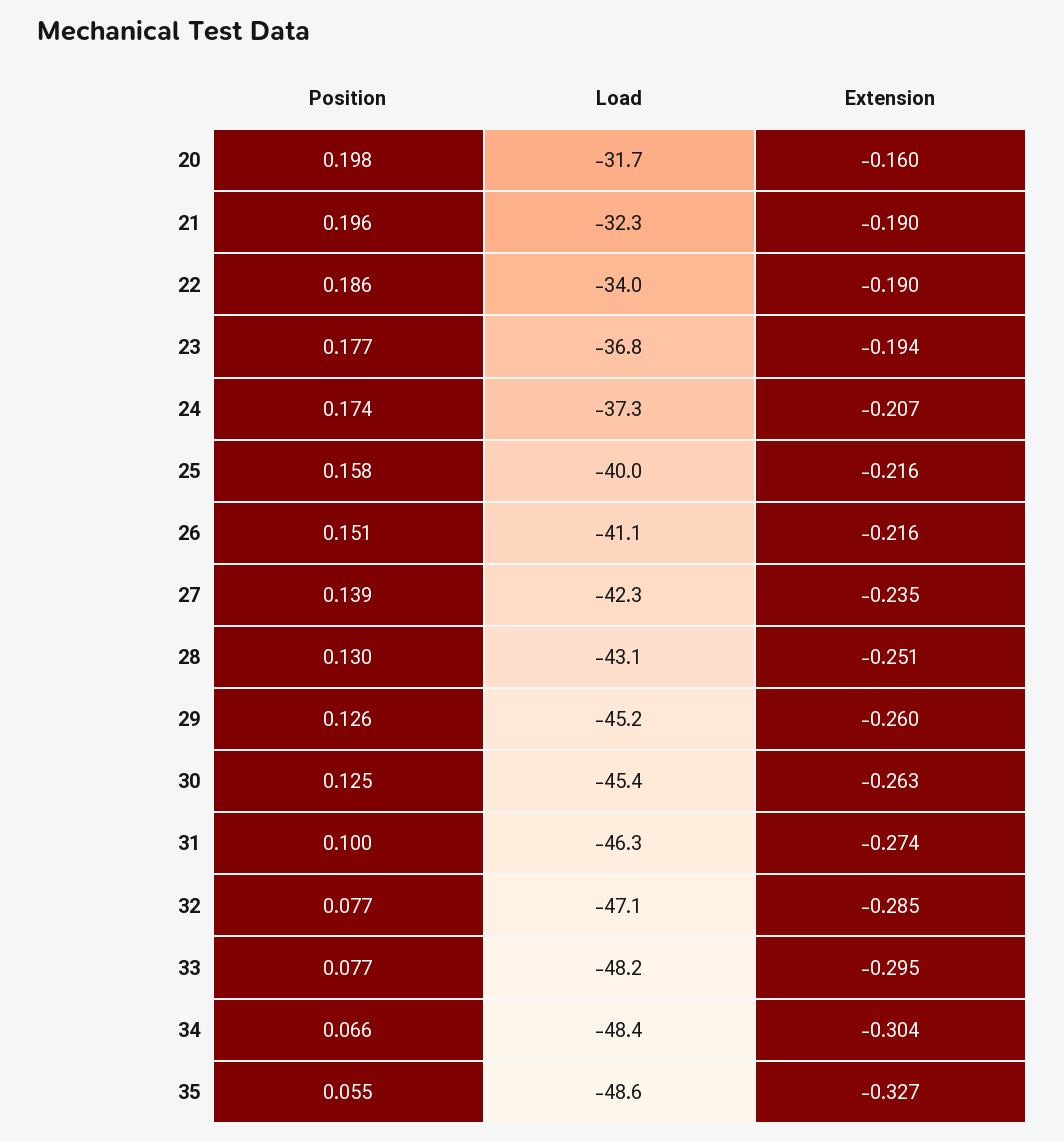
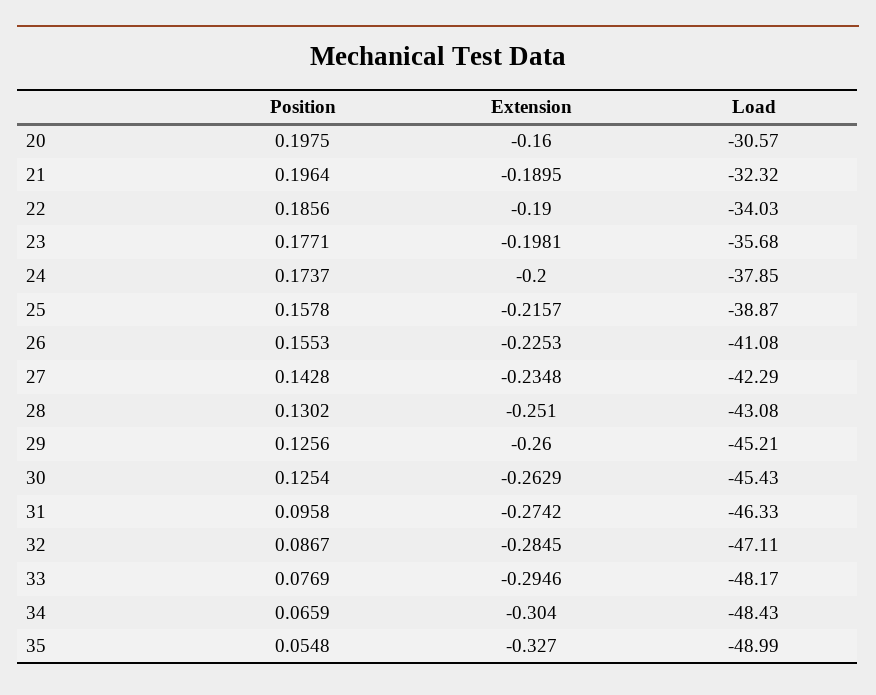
Load, 20: -31.7 -> -30.57
Load, 23: -36.8 -> -35.68
Extension, 23: -0.194 -> -0.1981
Load, 24: -37.3 -> -37.85
Extension, 24: -0.207 -> -0.2
Load, 25: -40 -> -38.87
Position, 26: 0.151 -> 0.1553
Extension, 26: -0.216 -> -0.2253
Position, 27: 0.139 -> 0.1428
Position, 31: 0.1 -> 0.0958
Position, 32: 0.077 -> 0.0867
Load, 35: -48.6 -> -48.99

